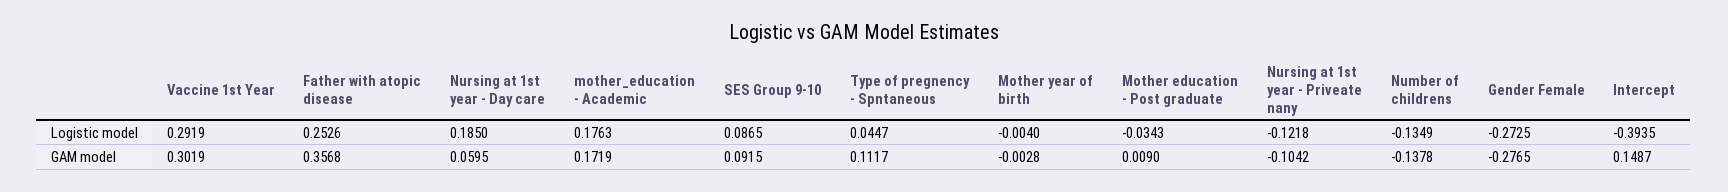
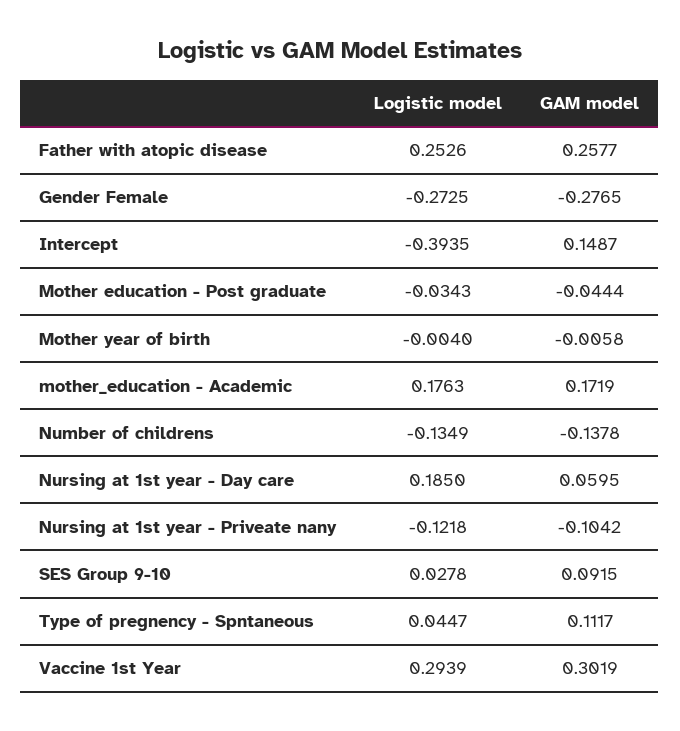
Vaccine 1st Year, Logistic model: 0.2919 -> 0.2939
SES Group 9-10, Logistic model: 0.0865 -> 0.0278
Father with atopic disease, GAM model: 0.3568 -> 0.2577
Mother year of birth, GAM model: -0.0028 -> -0.0058
Mother education - Post graduate, GAM model: 0.009 -> -0.0444

